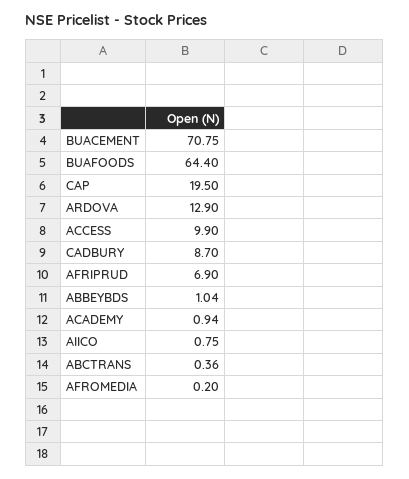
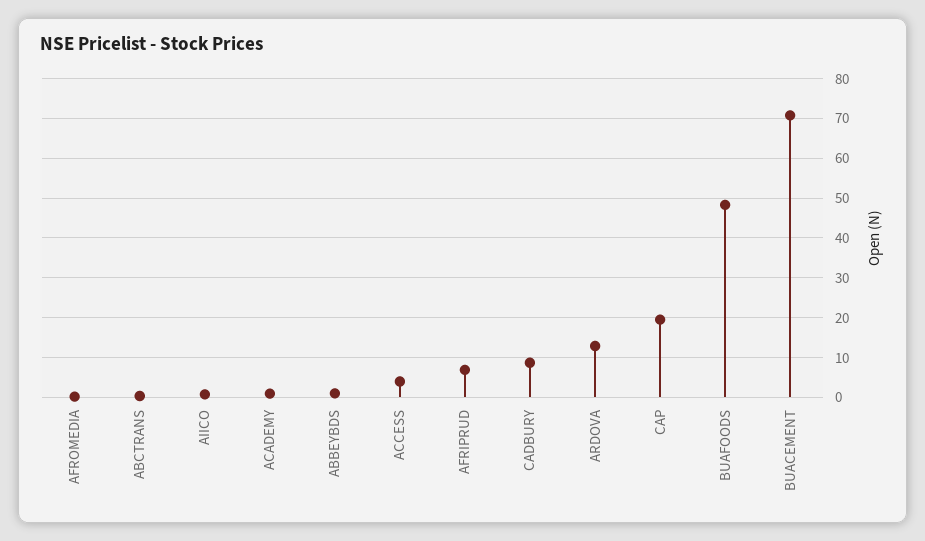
BUAFOODS: 64.4 -> 48
ACCESS: 9.9 -> 4

